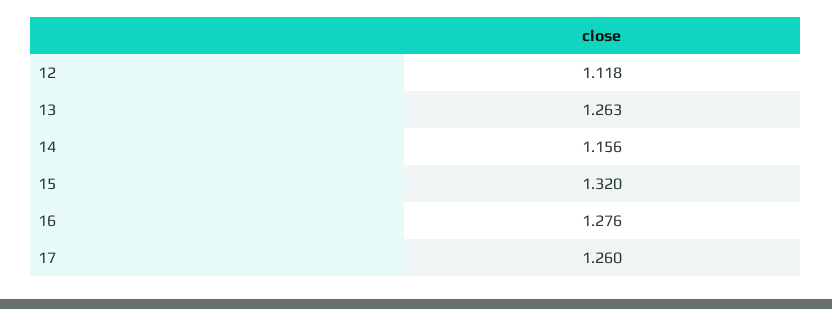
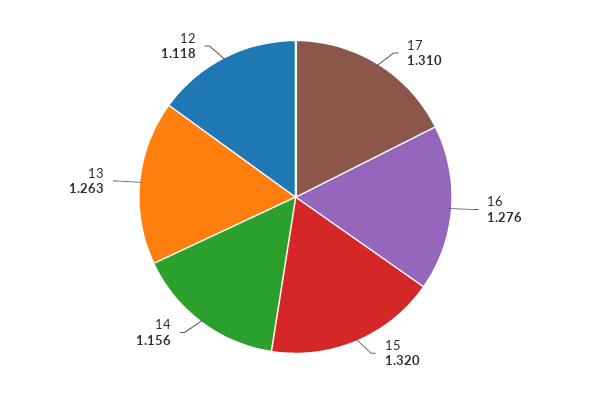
17: 1.26 -> 1.31

